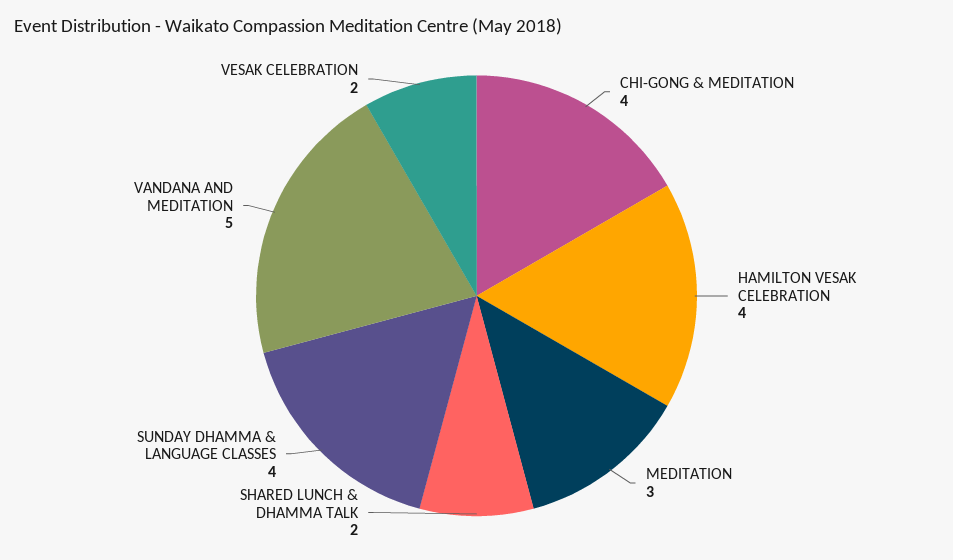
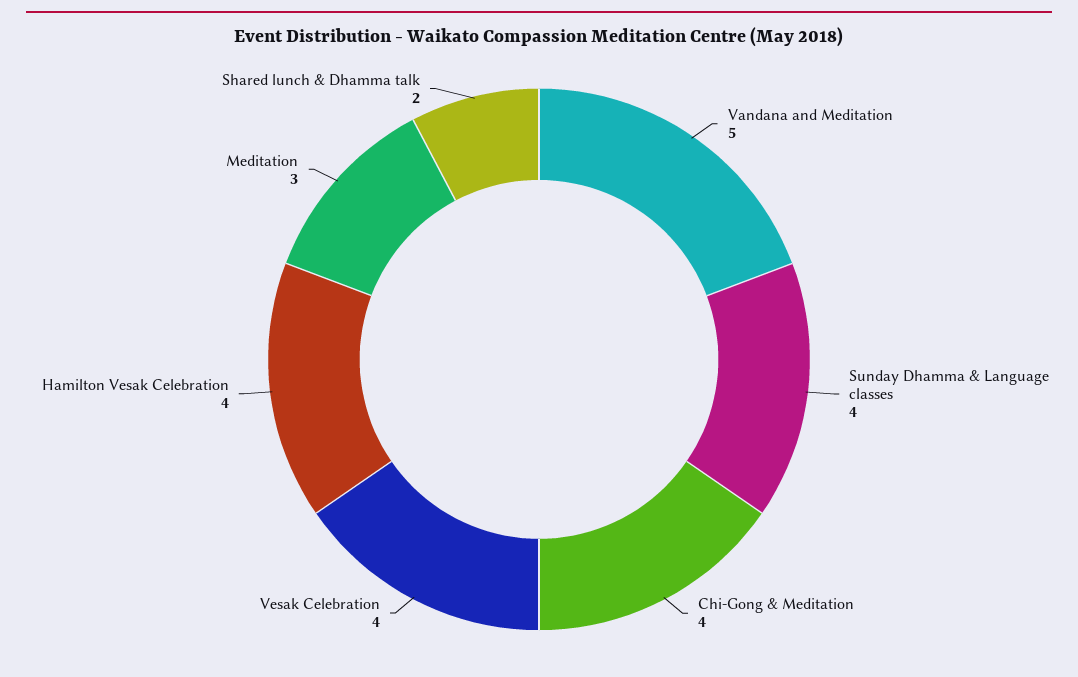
VESAK CELEBRATION: 2 -> 4

